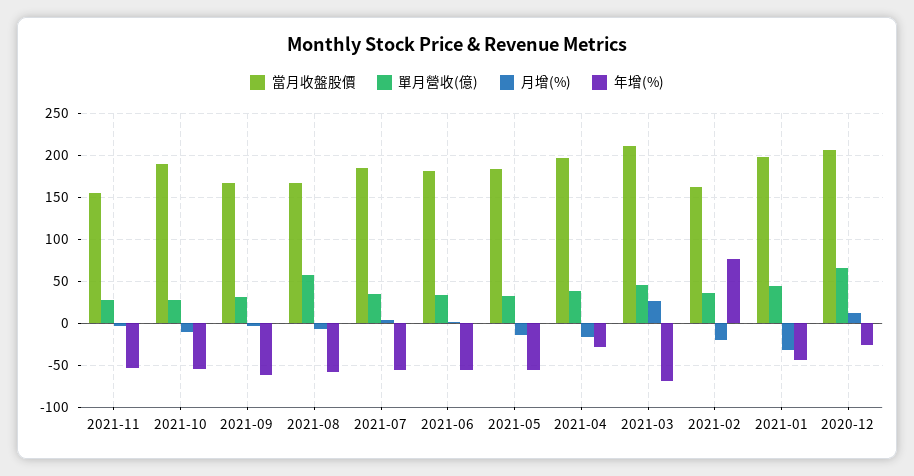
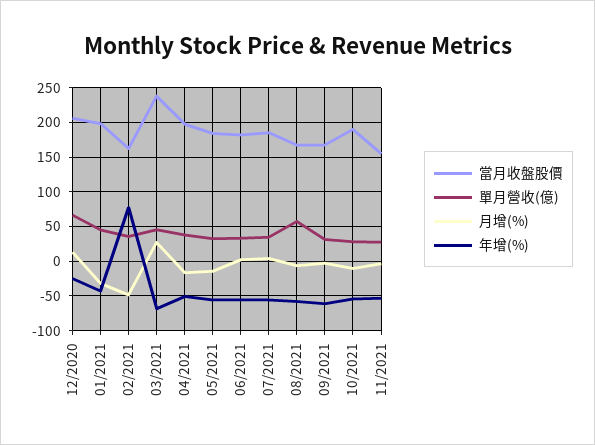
年增(%), 2021-04: -30 -> -50
當月收盤股價, 2021-03: 210 -> 240
月增(%), 2021-02: -20 -> -50

